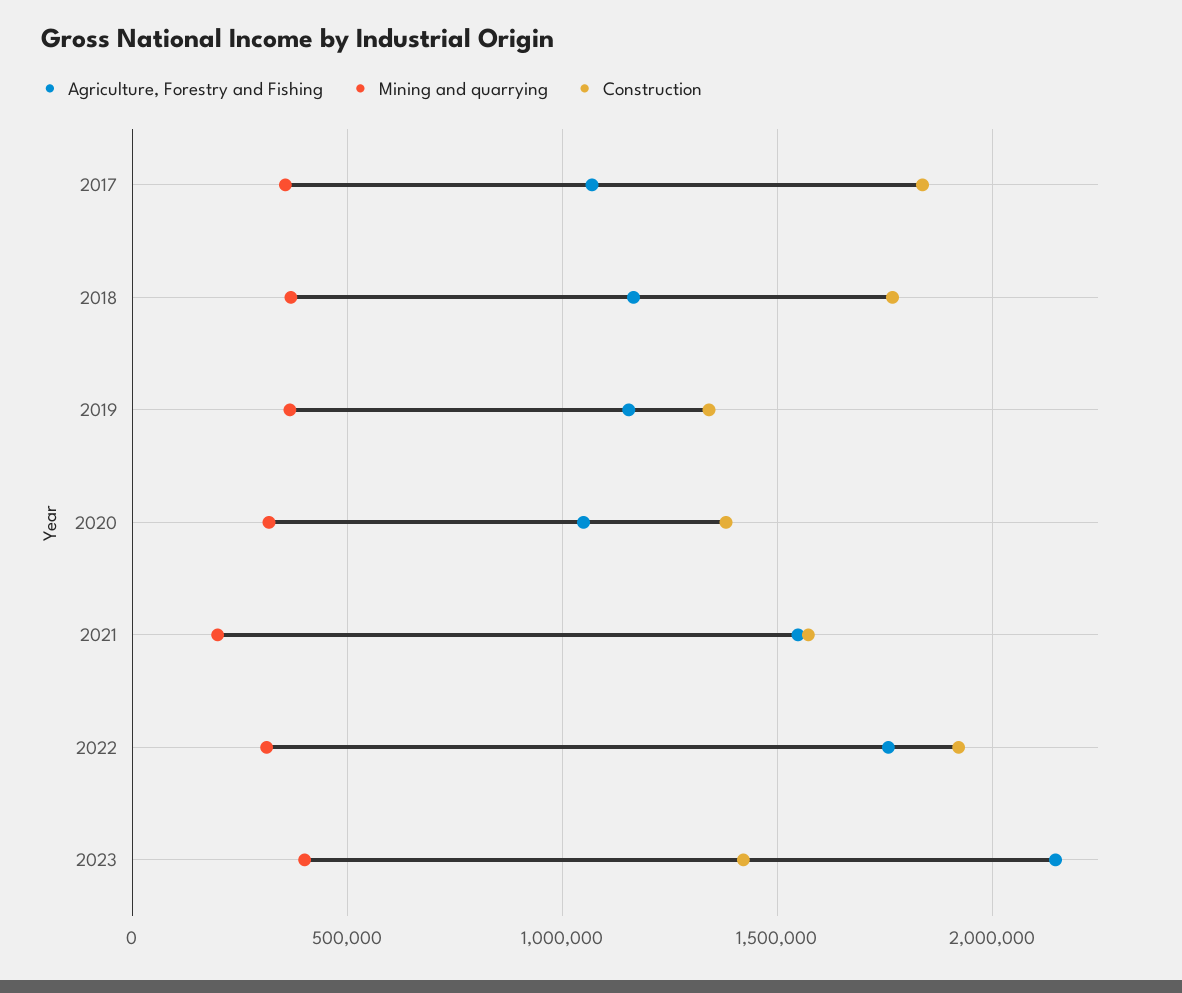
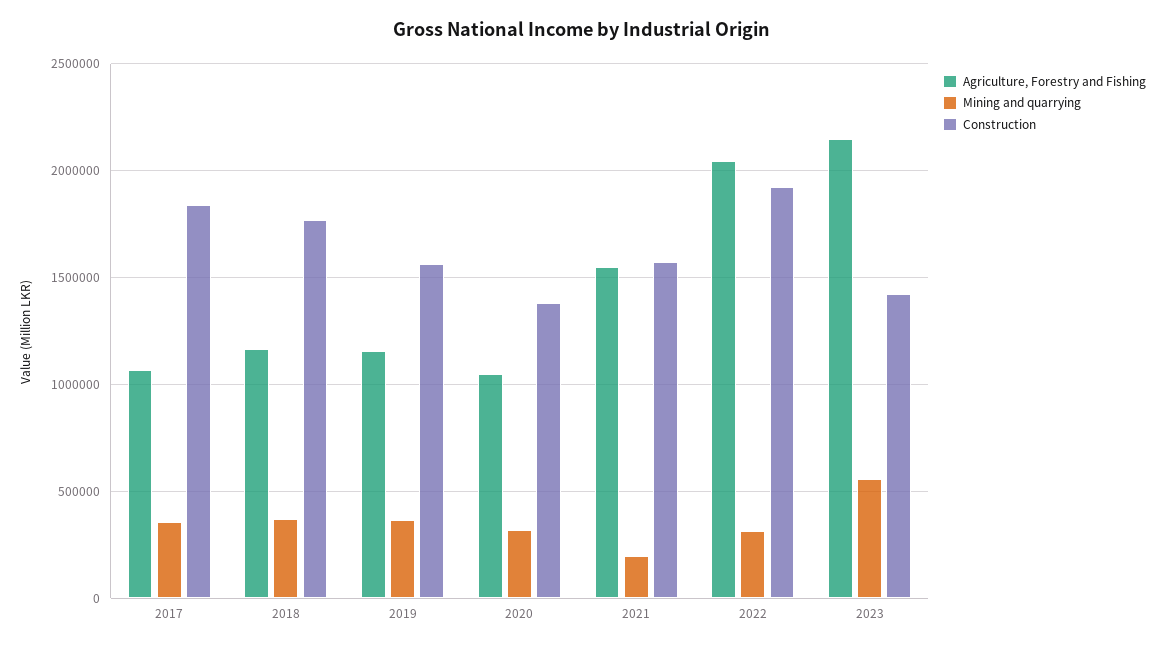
Construction, 2019: 1350000 -> 1550000
Agriculture, Forestry and Fishing, 2022: 1750000 -> 2050000
Mining and quarrying, 2023: 400000 -> 550000

